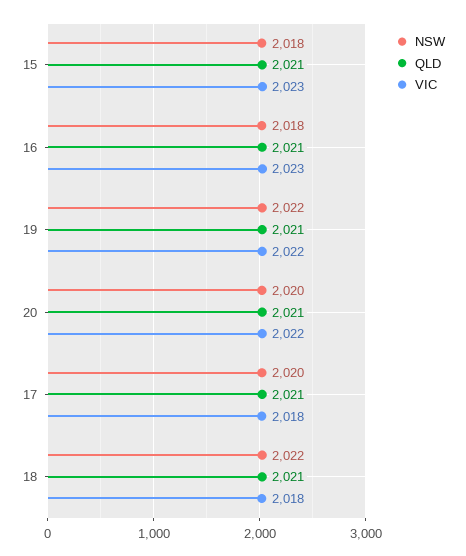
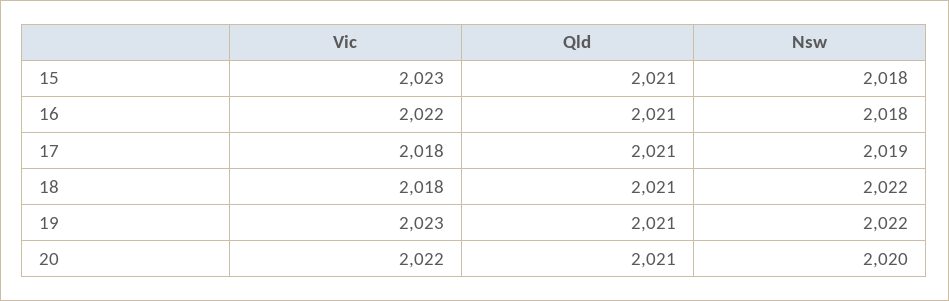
VIC, 16: 2023 -> 2022
VIC, 19: 2022 -> 2023
NSW, 17: 2020 -> 2019

